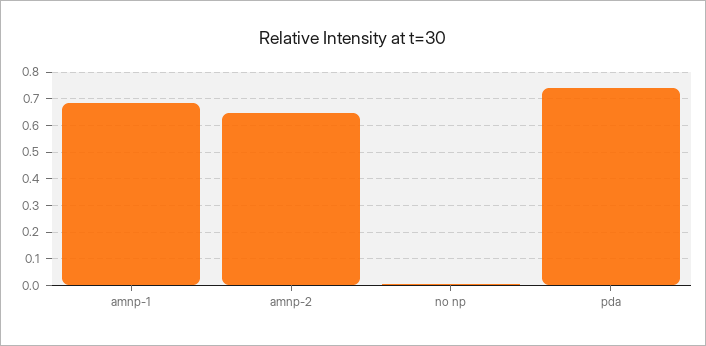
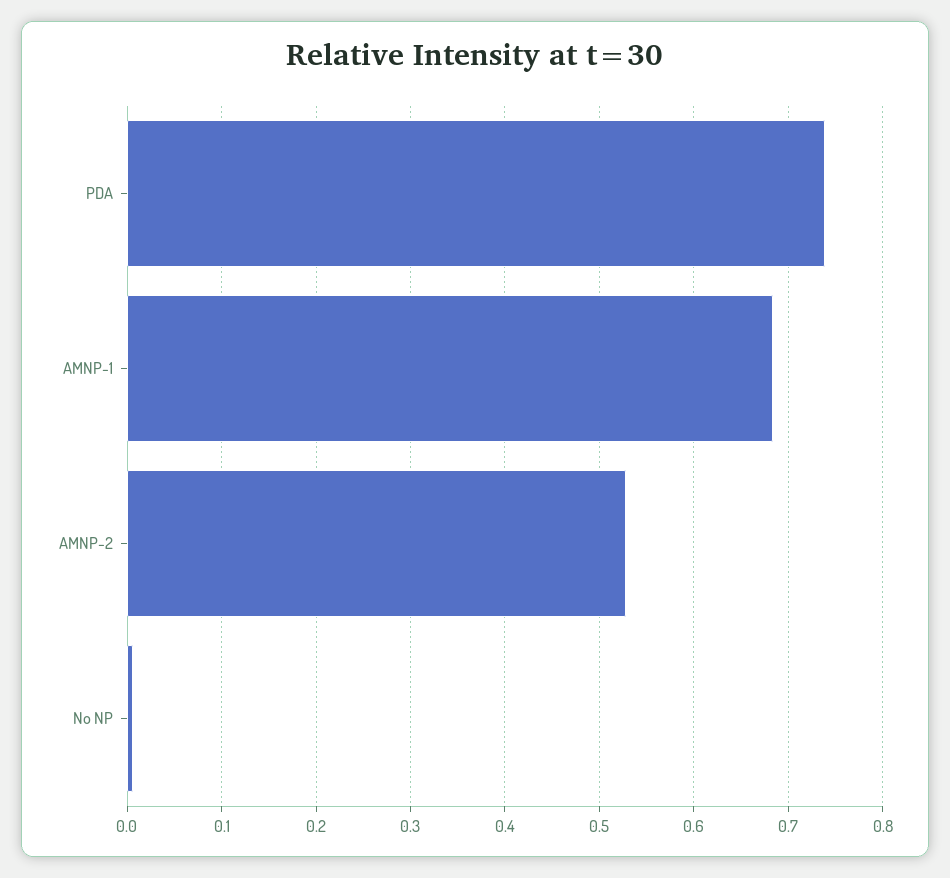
amnp-2: 0.65 -> 0.53

